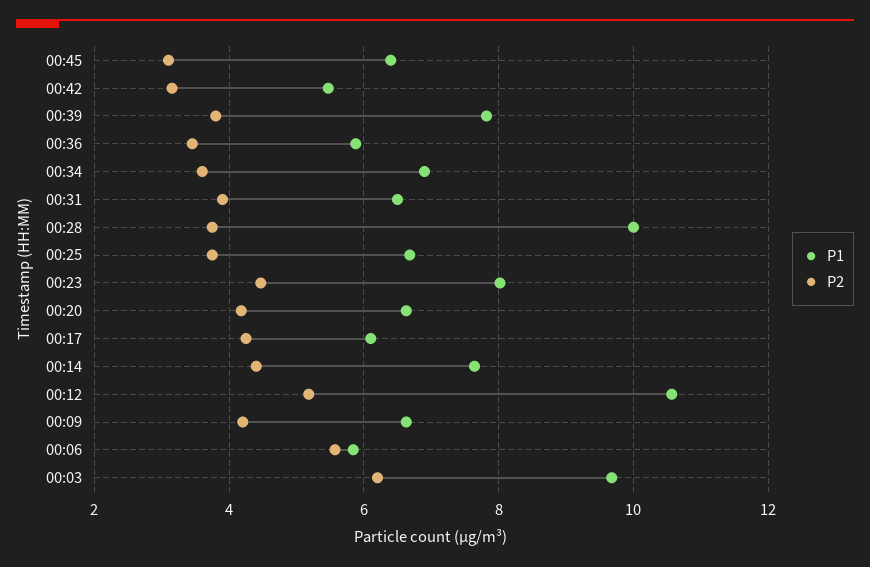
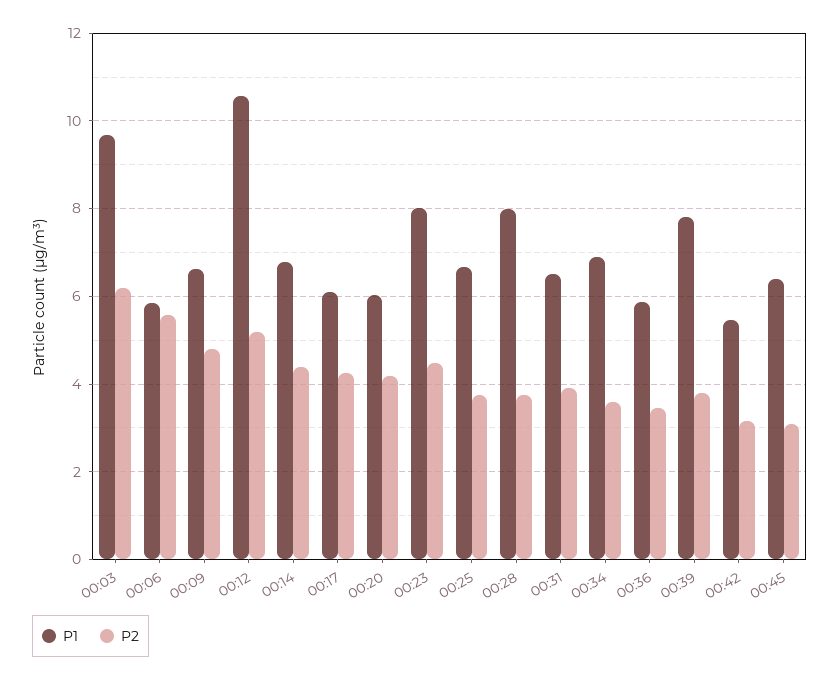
P1, 00:28: 10 -> 8
P1, 00:20: 6.6 -> 6
P1, 00:14: 7.6 -> 6.8
P2, 00:09: 4.2 -> 4.8

